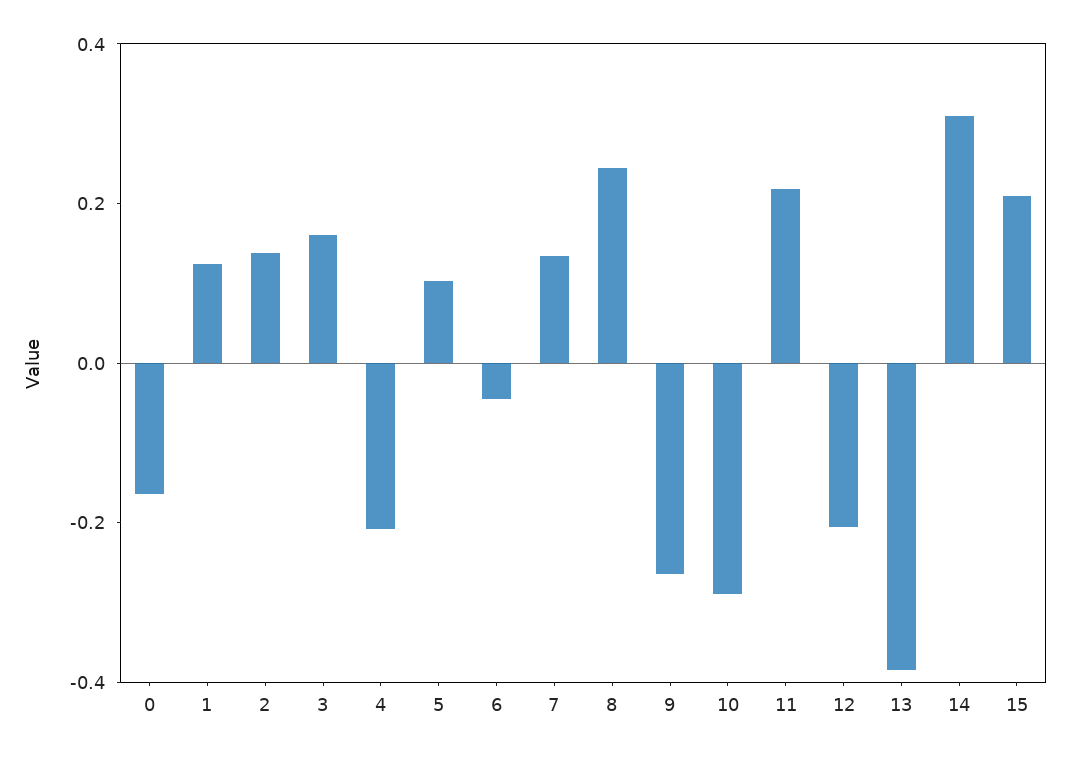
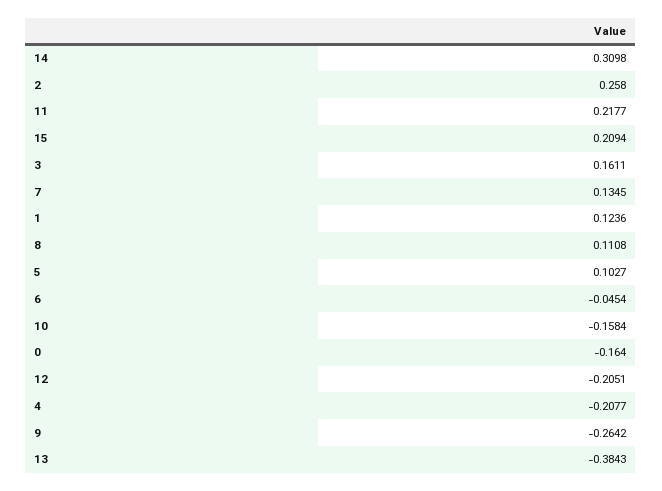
2: 0.15 -> 0.258
8: 0.25 -> 0.1108
10: -0.3 -> -0.1584

